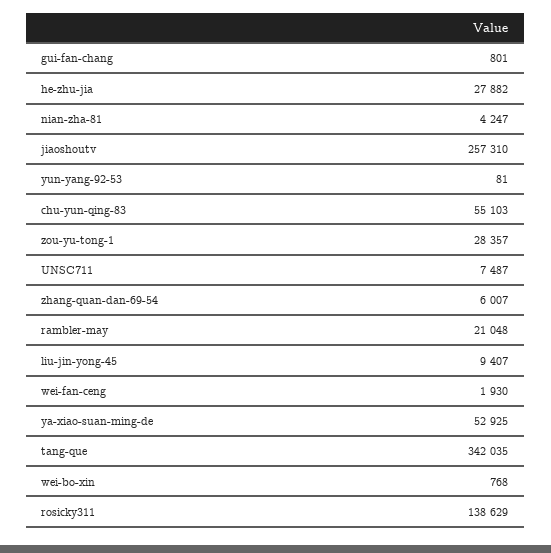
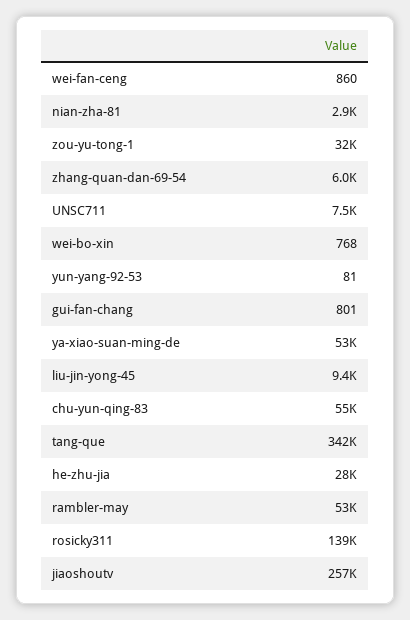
nian-zha-81: 4247 -> 2900
zou-yu-tong-1: 28357 -> 32000
rambler-may: 21048 -> 53000
wei-fan-ceng: 1930 -> 860

